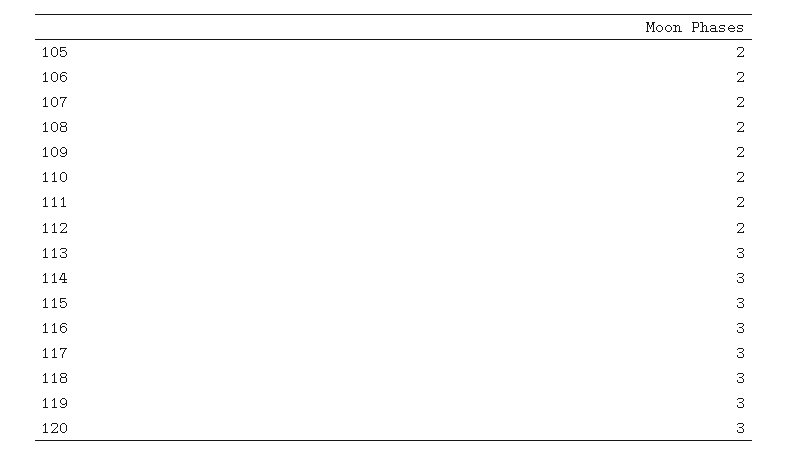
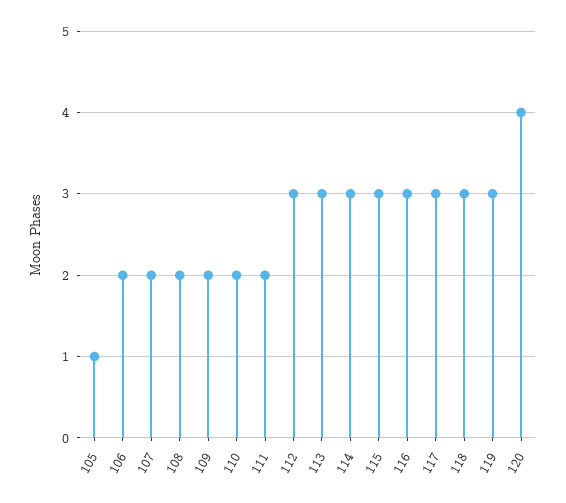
105: 2 -> 1
112: 2 -> 3
120: 3 -> 4

